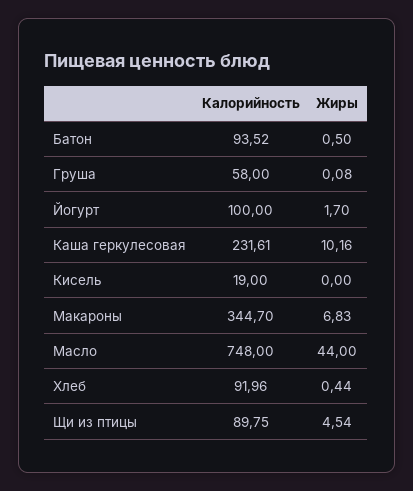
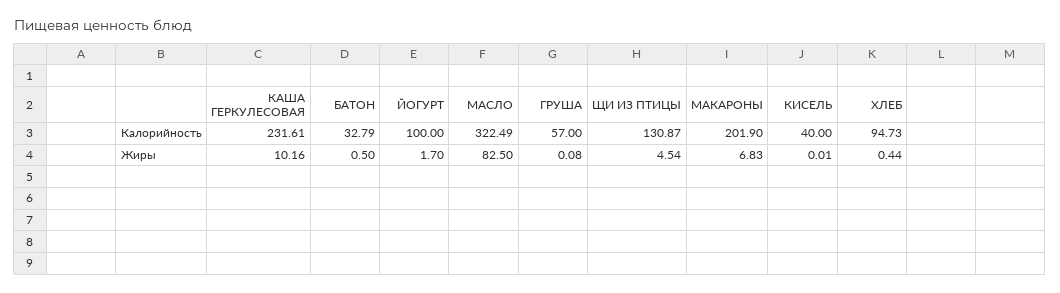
Калорийность, Батон: 93.52 -> 32.79
Калорийность, Груша: 58 -> 57
Калорийность, Кисель: 19 -> 40
Жиры, Кисель: 0 -> 0.01
Калорийность, Макароны: 344.7 -> 201.9
Калорийность, Масло: 748 -> 322.49
Жиры, Масло: 44 -> 82.5
Калорийность, Хлеб: 91.96 -> 94.73
Калорийность, Щи из птицы: 89.75 -> 130.87

